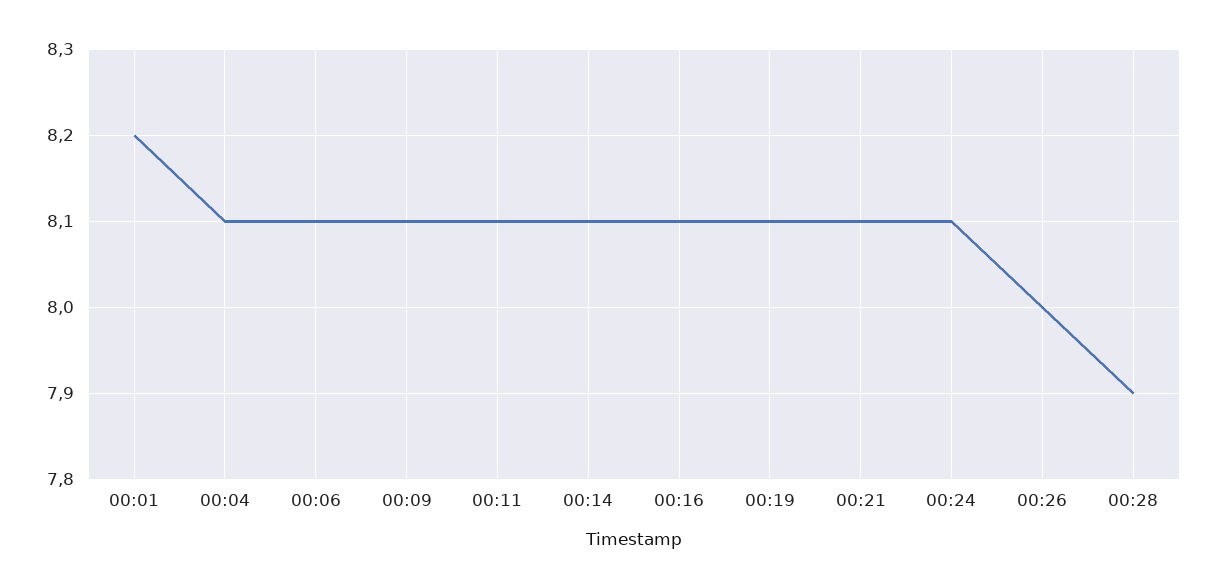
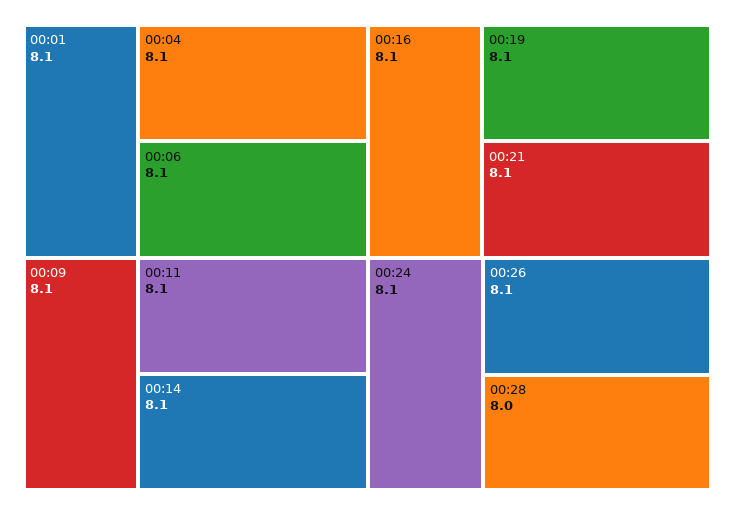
00:01: 8.2 -> 8.1
00:26: 8 -> 8.1
00:28: 7.9 -> 8

